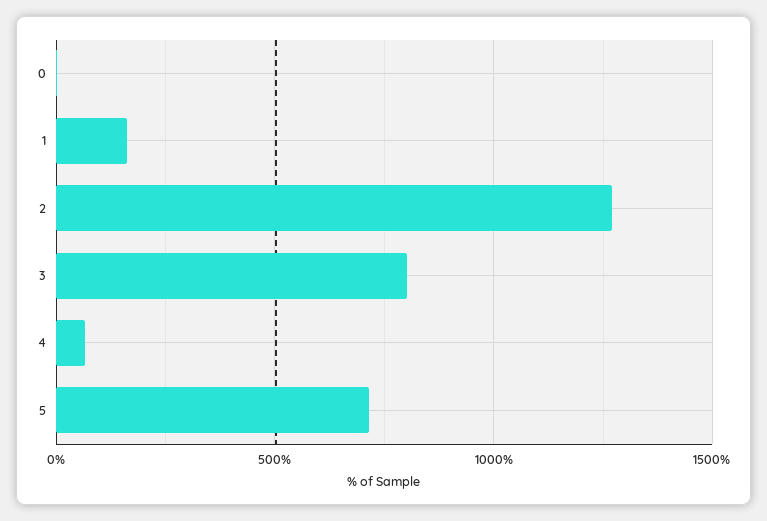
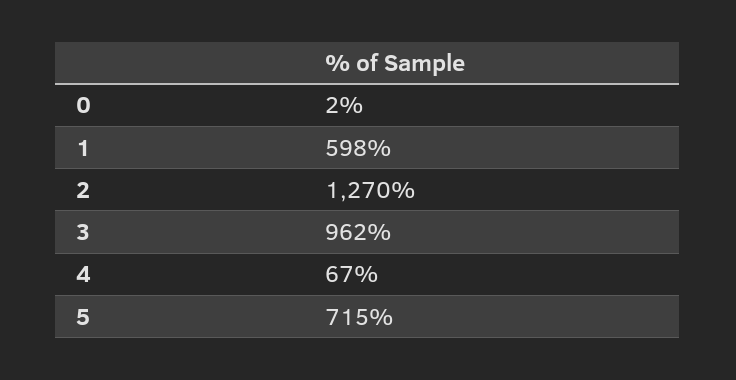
1: 150 -> 598
3: 800 -> 962

